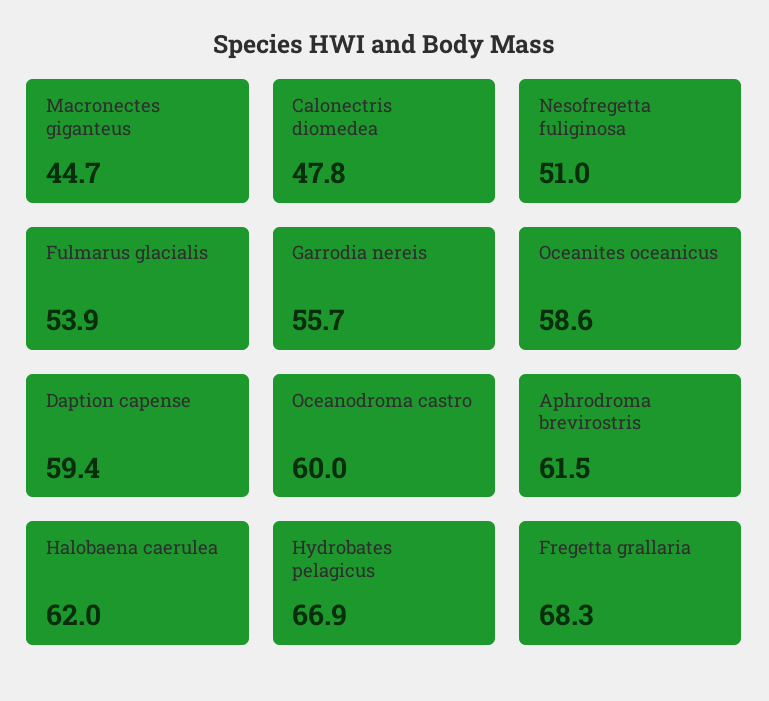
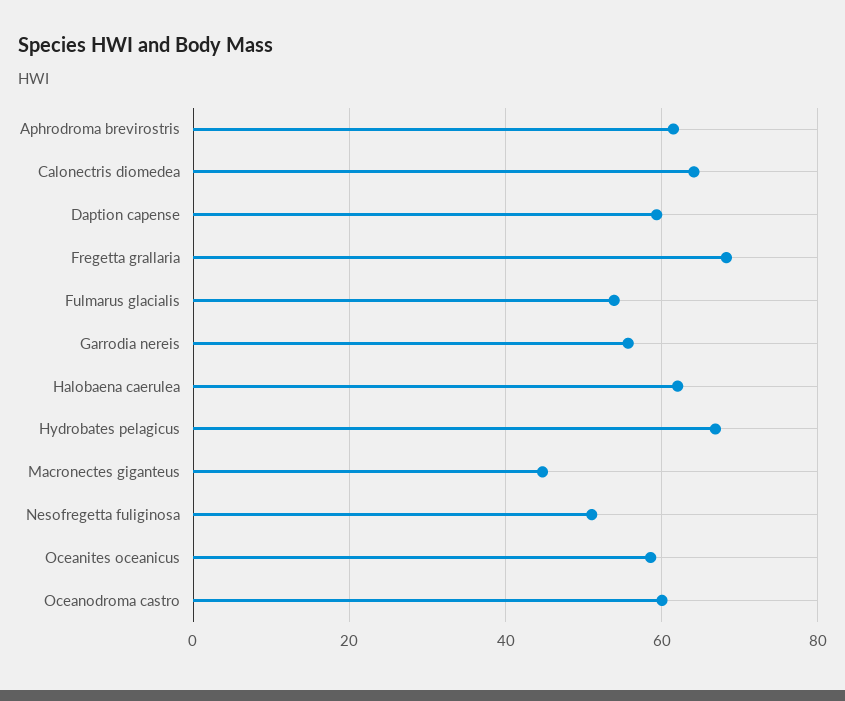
Calonectris diomedea: 47.8 -> 64

